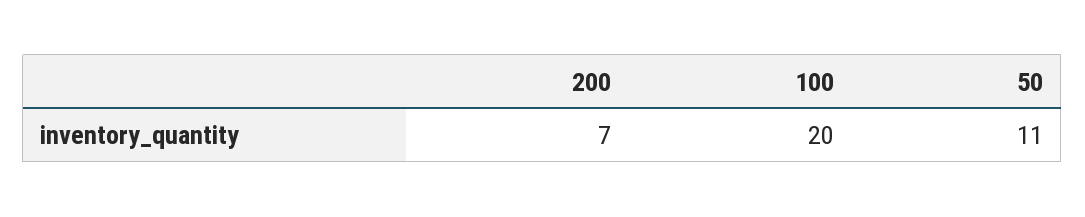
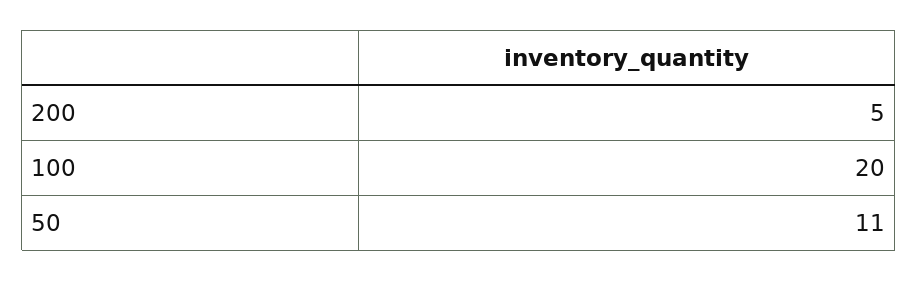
200: 7 -> 5

